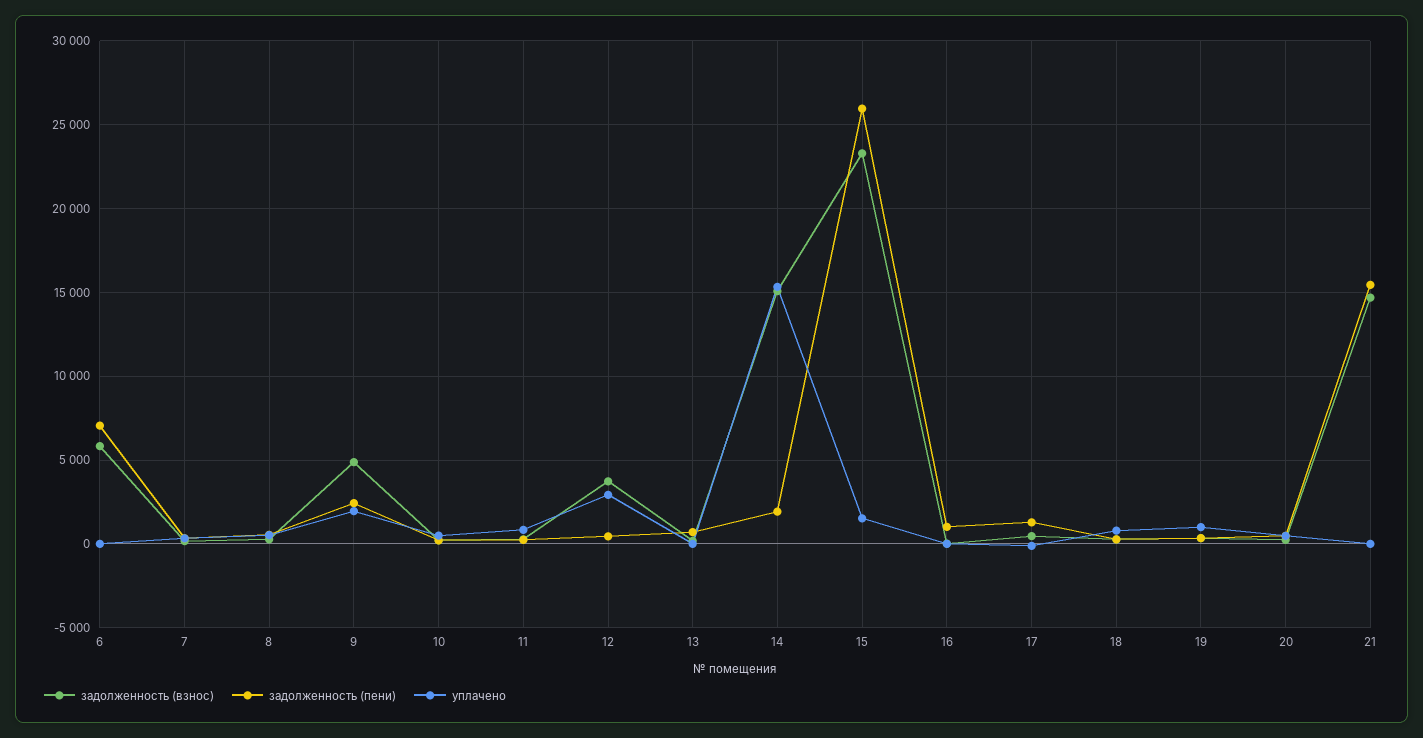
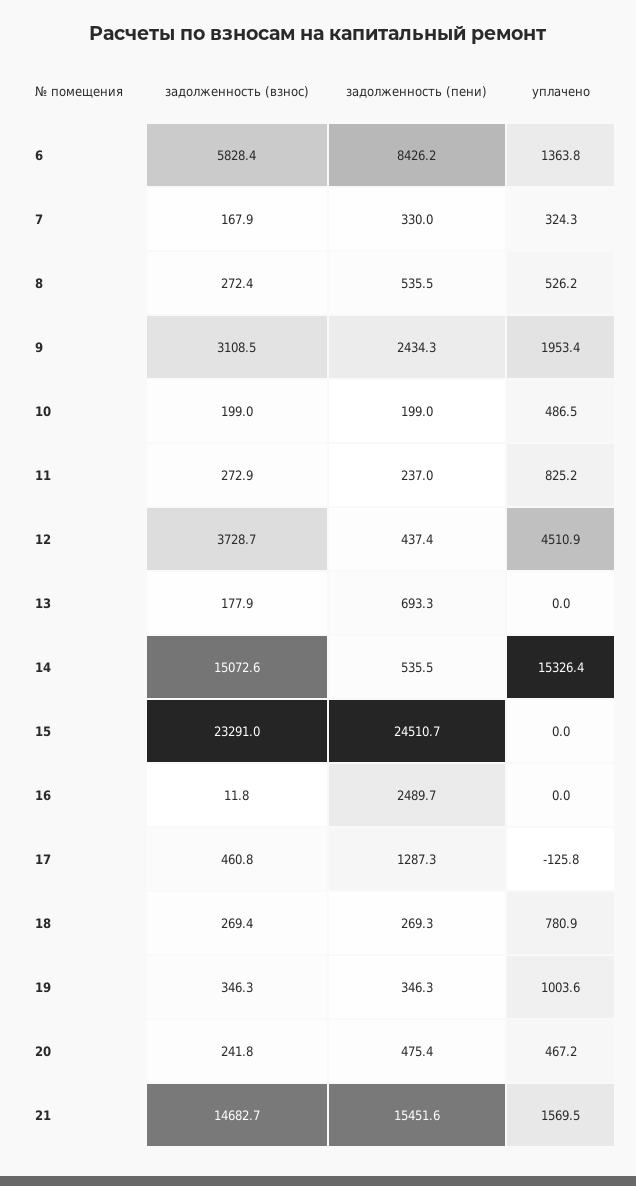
задолженность (пени), 6: 7000 -> 8426.2
уплачено, 6: 0 -> 1363.8
задолженность (взнос), 9: 5000 -> 3108.5
уплачено, 12: 3000 -> 4510.9
задолженность (пени), 14: 2000 -> 535.5
задолженность (пени), 15: 26000 -> 24510.7
уплачено, 15: 1500 -> 0
задолженность (пени), 16: 1000 -> 2489.7
уплачено, 21: 0 -> 1569.5

